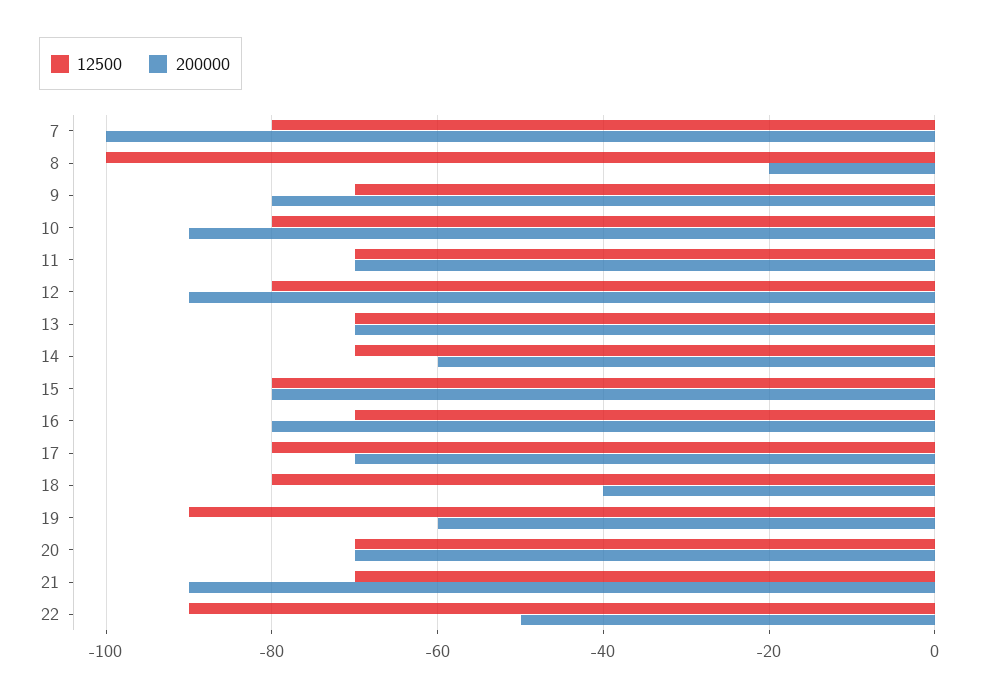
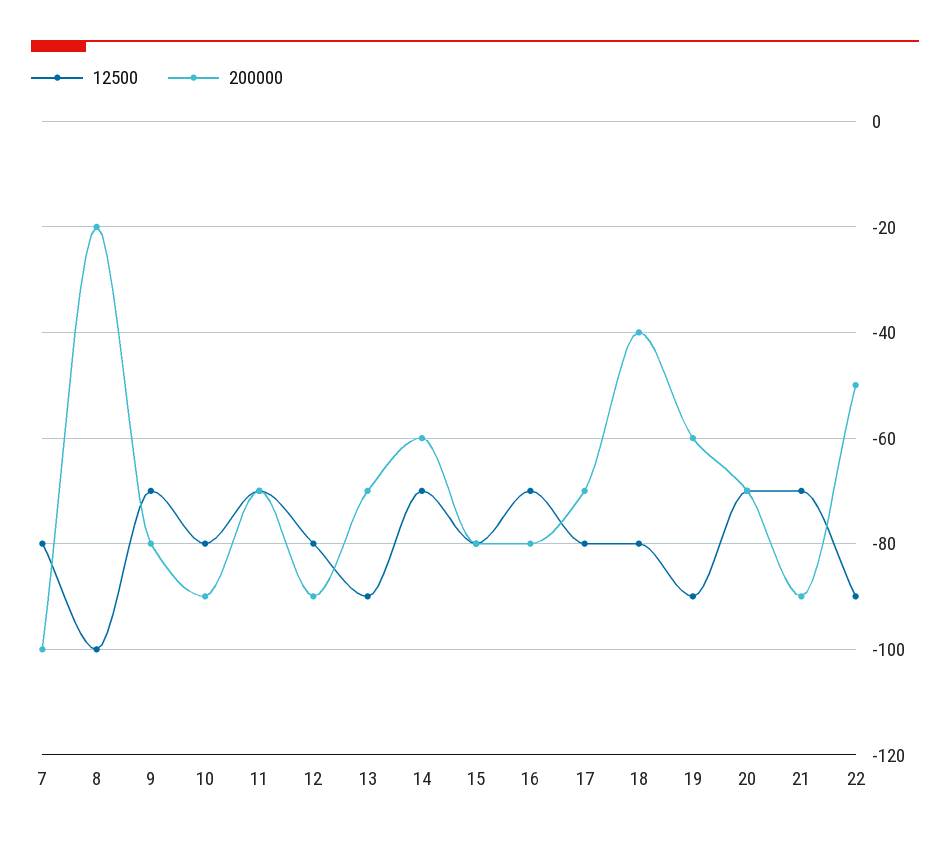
12500, 13: -70 -> -90

